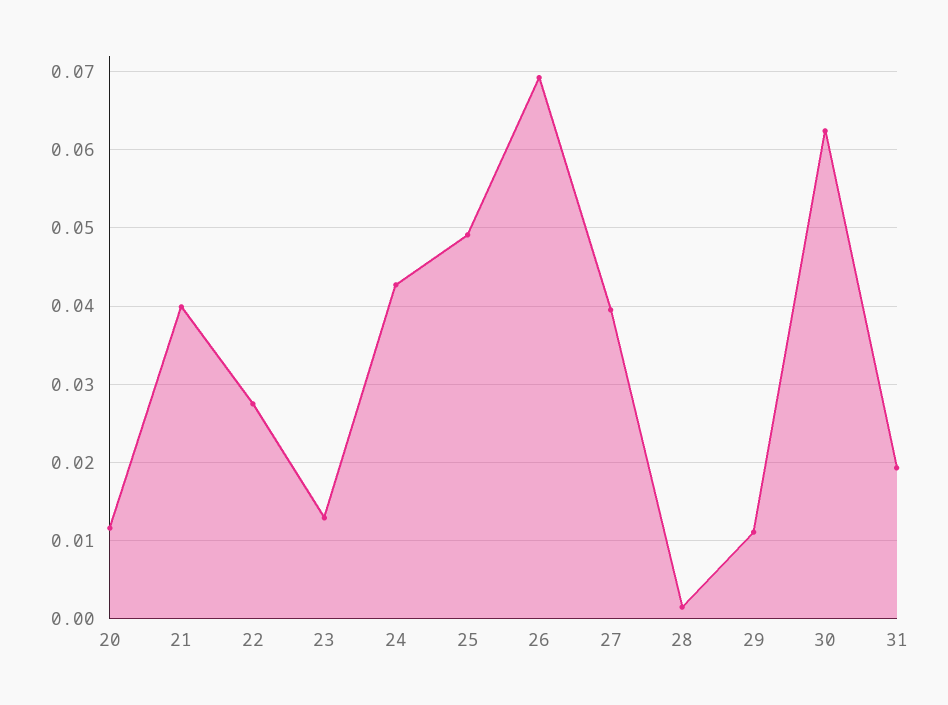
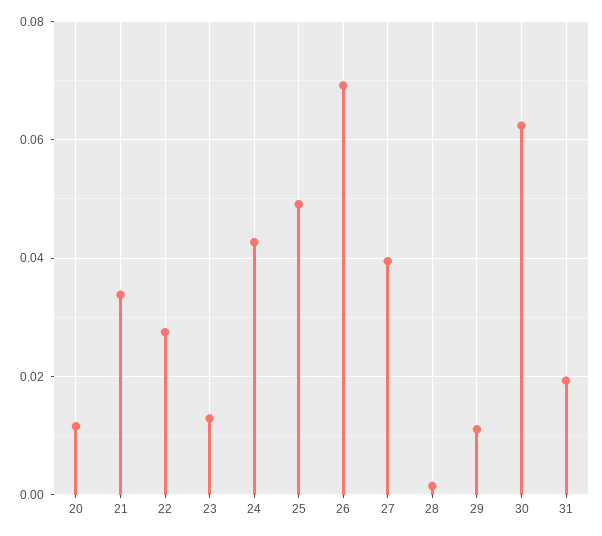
21: 0.04 -> 0.034

